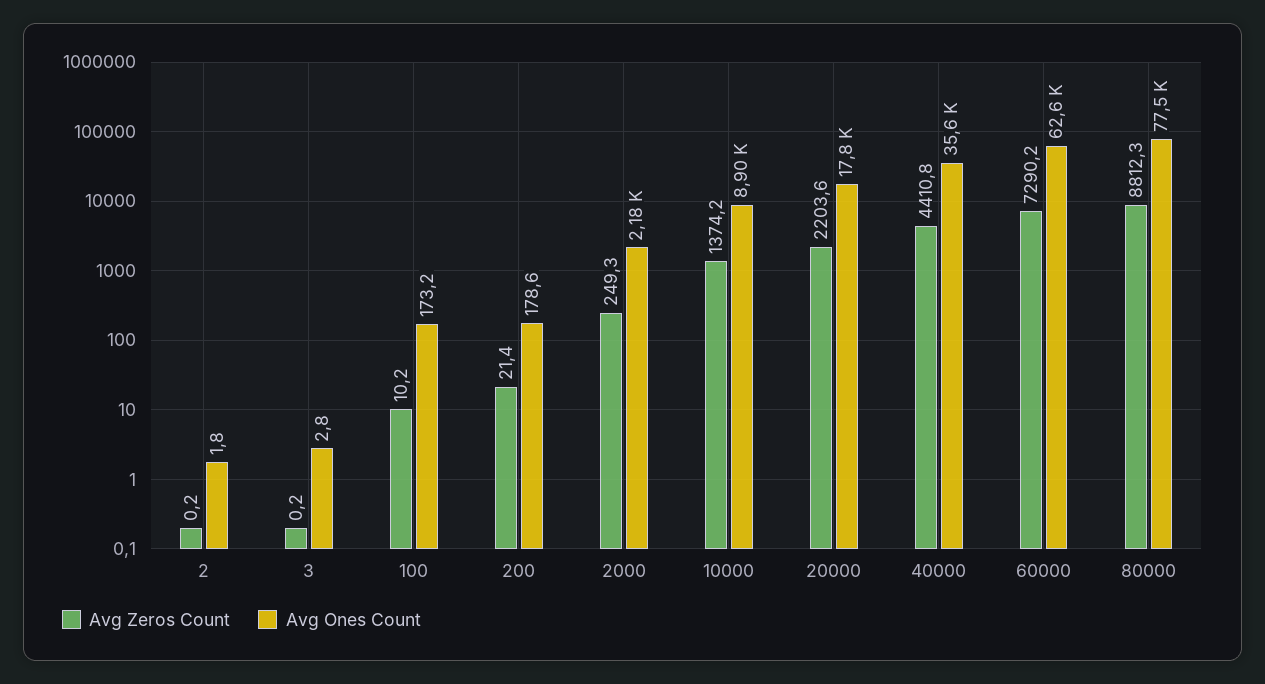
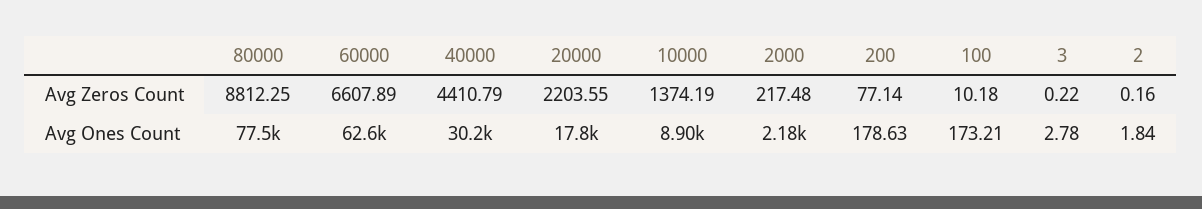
Avg Zeros Count, 200: 21.4 -> 77.14
Avg Zeros Count, 2000: 249.3 -> 217.48
Avg Ones Count, 40000: 35600 -> 30200
Avg Zeros Count, 60000: 7290.2 -> 6607.89

